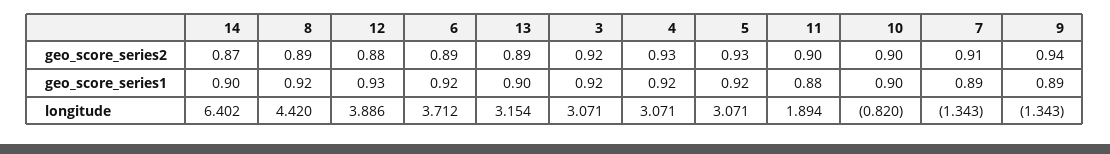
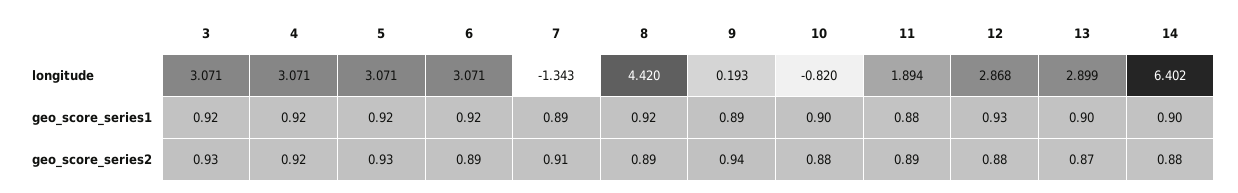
14, geo_score_series2: 0.87 -> 0.88
13, geo_score_series2: 0.89 -> 0.87
3, geo_score_series2: 0.92 -> 0.93
4, geo_score_series2: 0.93 -> 0.92
11, geo_score_series2: 0.9 -> 0.89
10, geo_score_series2: 0.9 -> 0.88
12, longitude: 3.886 -> 2.868
6, longitude: 3.712 -> 3.071
13, longitude: 3.154 -> 2.899
9, longitude: -1.343 -> 0.193

